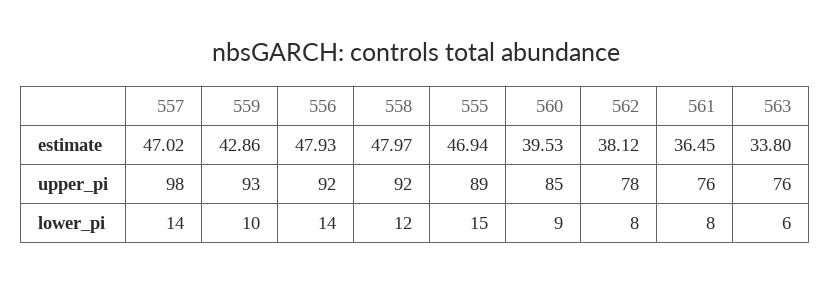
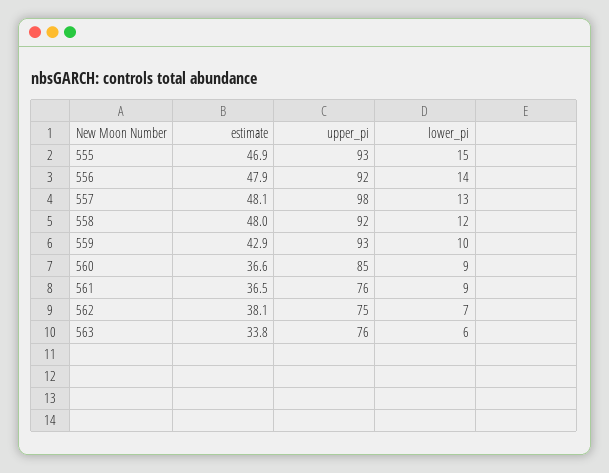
557, estimate: 47.02 -> 48.1
560, estimate: 39.53 -> 36.6
555, upper_pi: 89 -> 93
562, upper_pi: 78 -> 75
557, lower_pi: 14 -> 13
562, lower_pi: 8 -> 7
561, lower_pi: 8 -> 9

